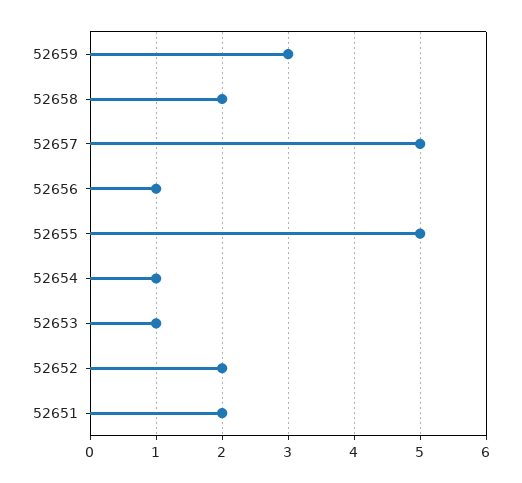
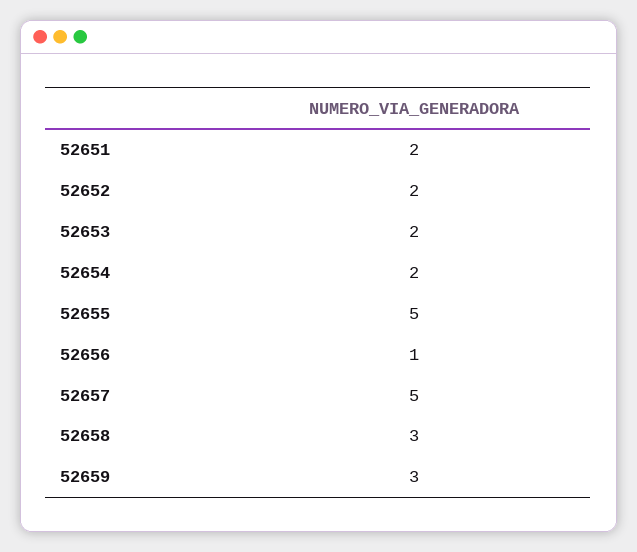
52658: 2 -> 3
52654: 1 -> 2
52653: 1 -> 2

